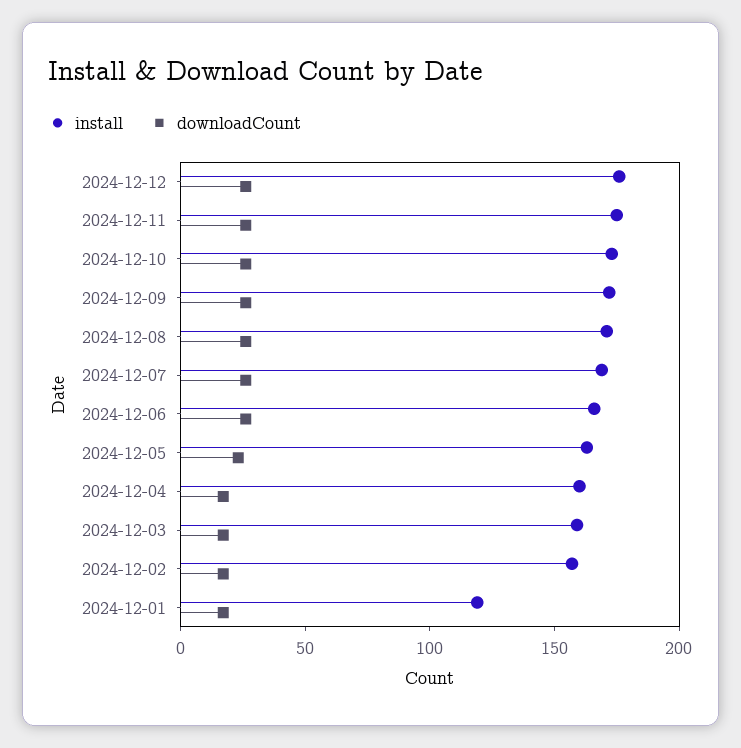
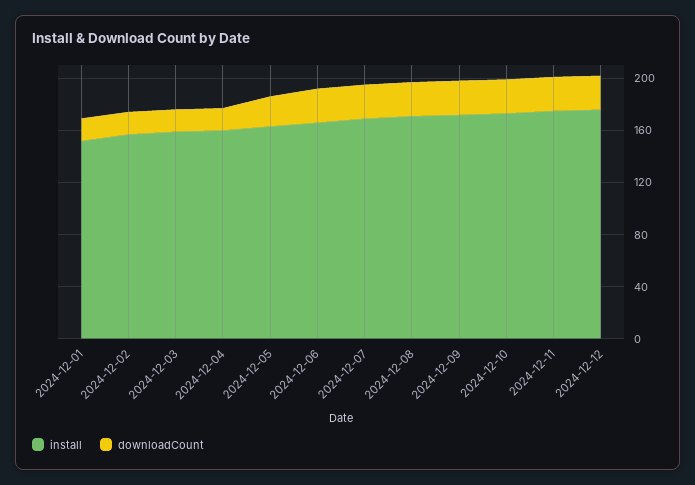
install, 2024-12-01: 120 -> 150

